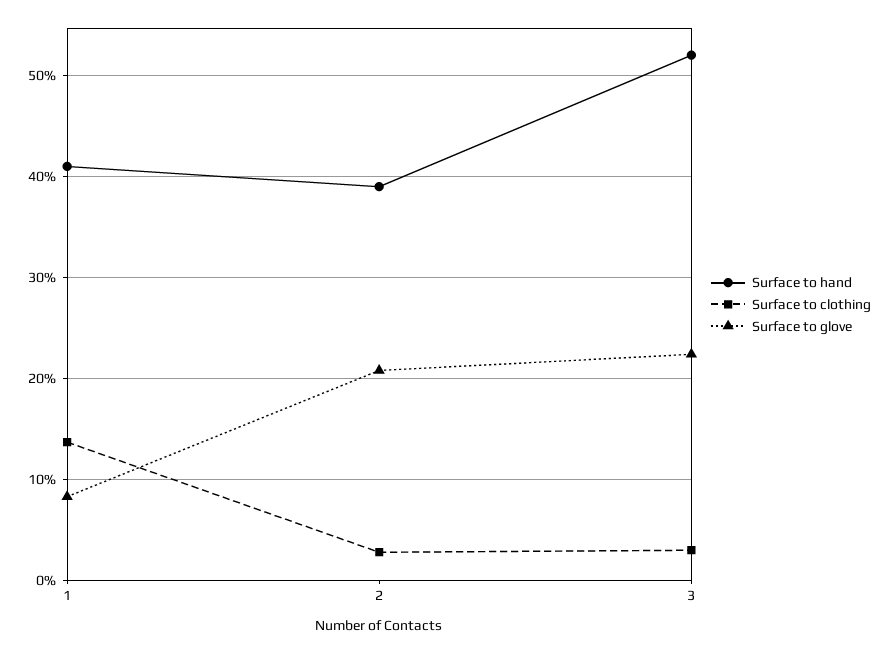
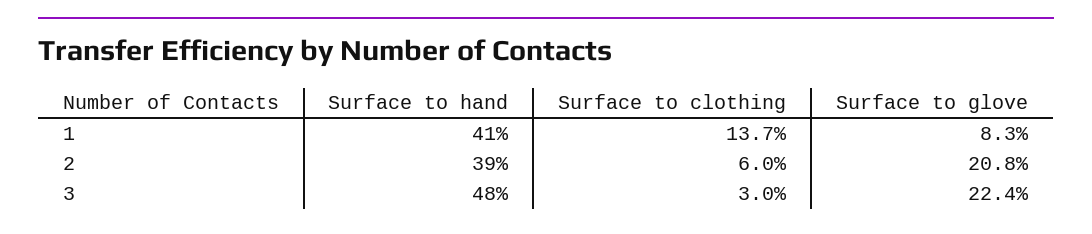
Surface to clothing, 2: 3 -> 6
Surface to hand, 3: 52 -> 48

